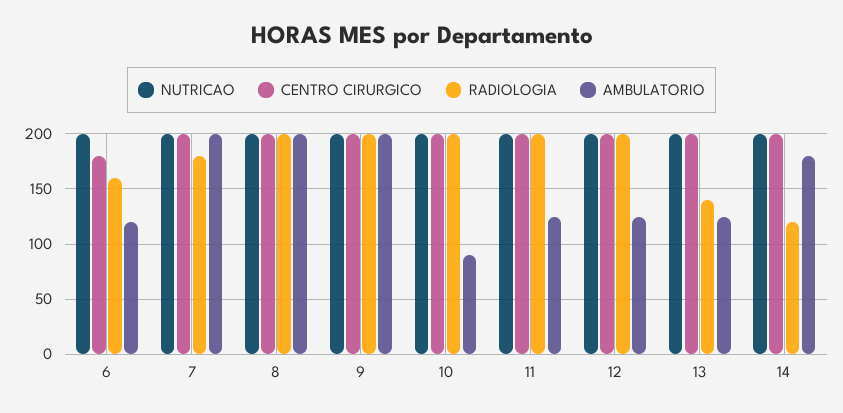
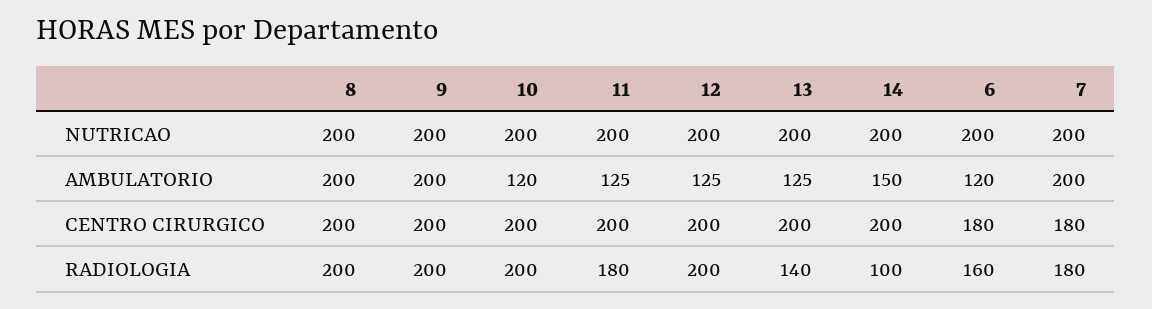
CENTRO CIRURGICO, 7: 200 -> 180
AMBULATORIO, 10: 90 -> 120
RADIOLOGIA, 11: 200 -> 180
RADIOLOGIA, 14: 120 -> 100
AMBULATORIO, 14: 180 -> 150

